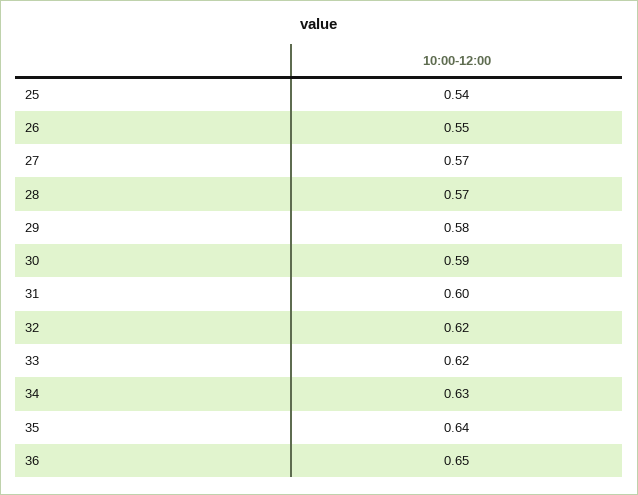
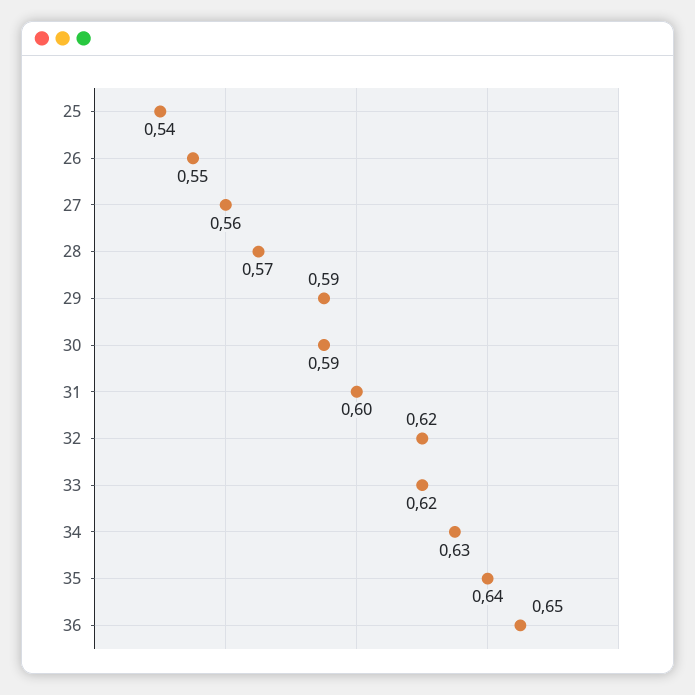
27: 0.57 -> 0.56
29: 0.58 -> 0.59

